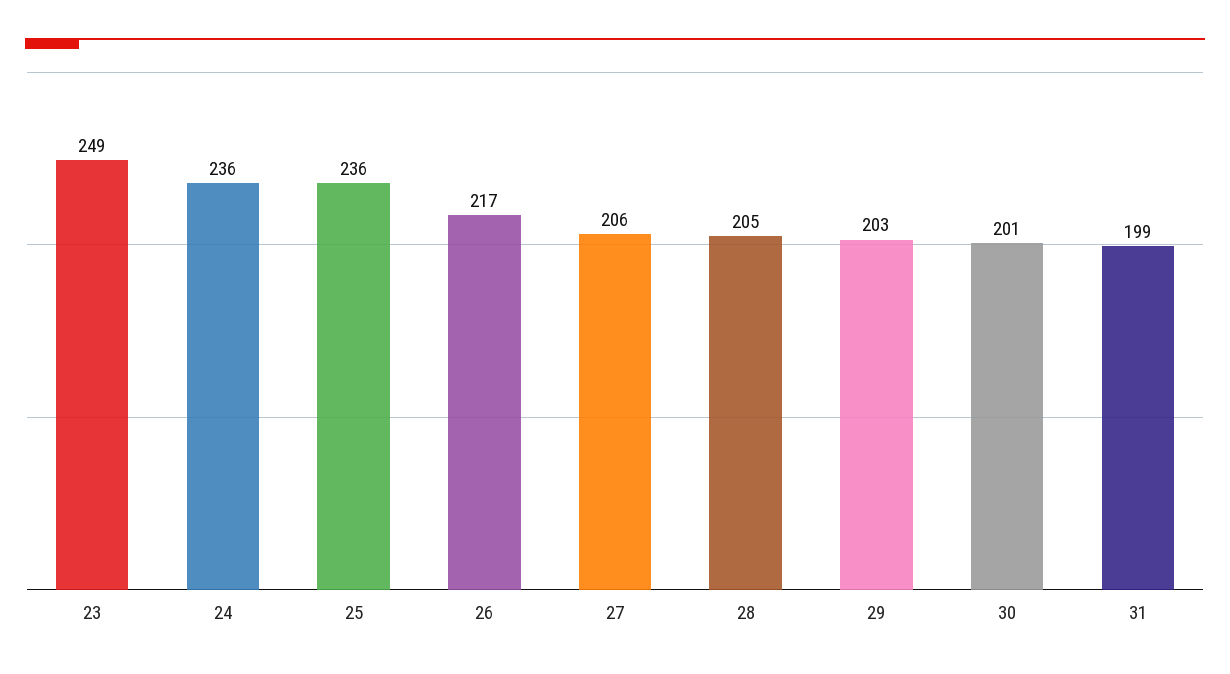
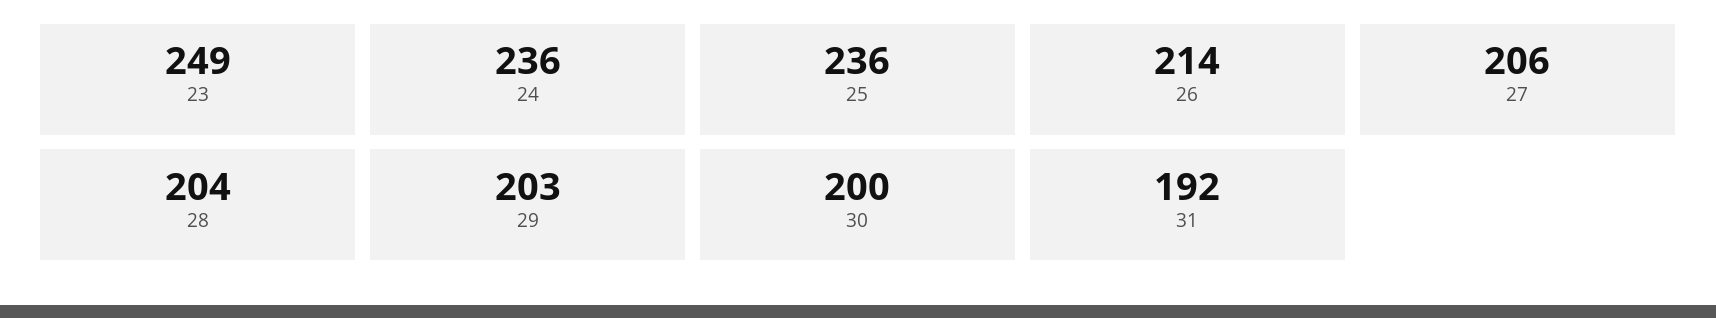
26: 217 -> 214
28: 205 -> 204
30: 201 -> 200
31: 199 -> 192

